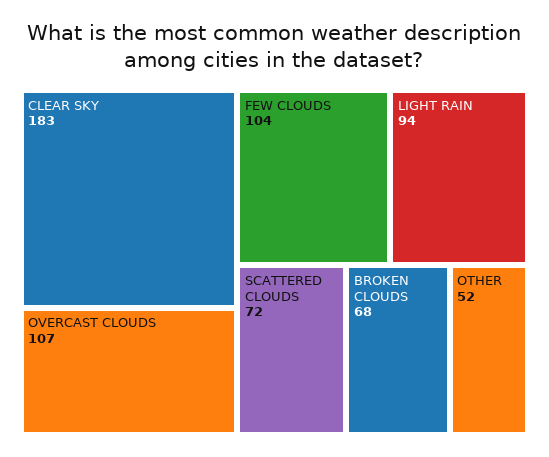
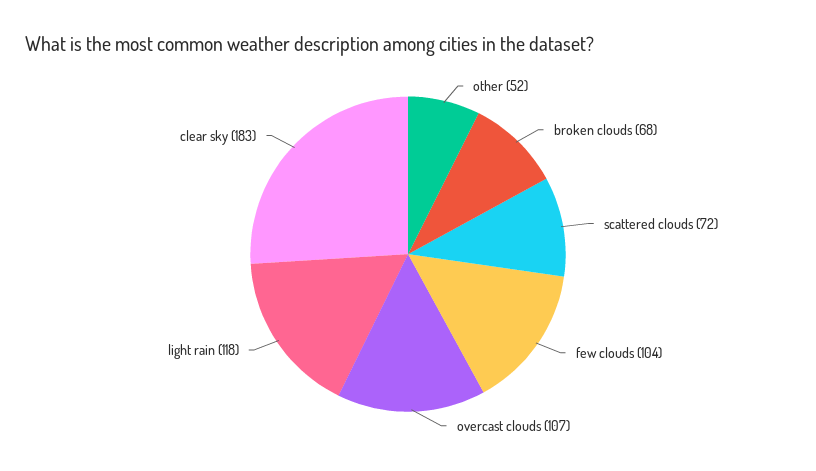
LIGHT RAIN: 94 -> 118

